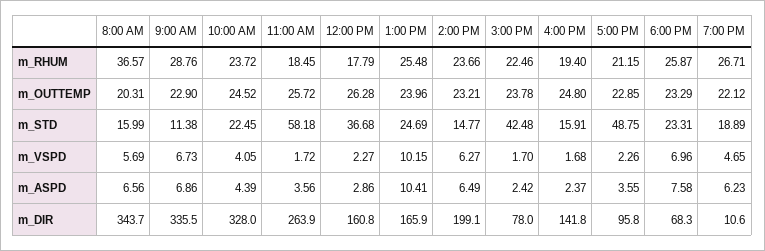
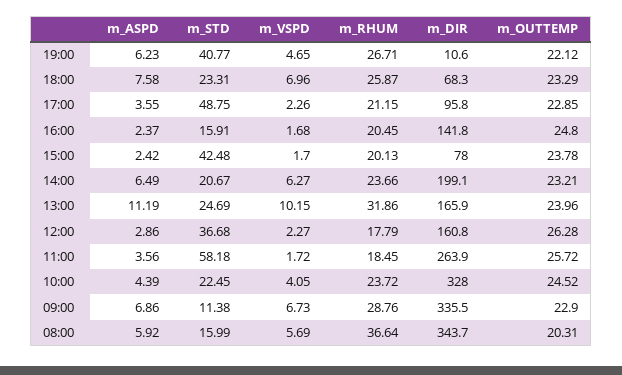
8:00 AM, m_RHUM: 36.57 -> 36.64
1:00 PM, m_RHUM: 25.48 -> 31.86
3:00 PM, m_RHUM: 22.46 -> 20.13
4:00 PM, m_RHUM: 19.4 -> 20.45
2:00 PM, m_STD: 14.77 -> 20.67
7:00 PM, m_STD: 18.89 -> 40.77
8:00 AM, m_ASPD: 6.56 -> 5.92
1:00 PM, m_ASPD: 10.41 -> 11.19

